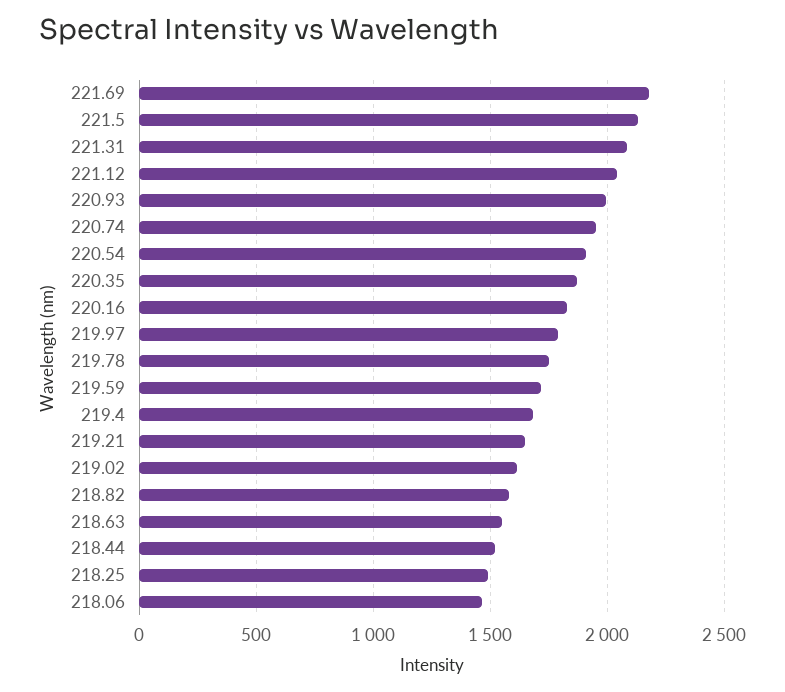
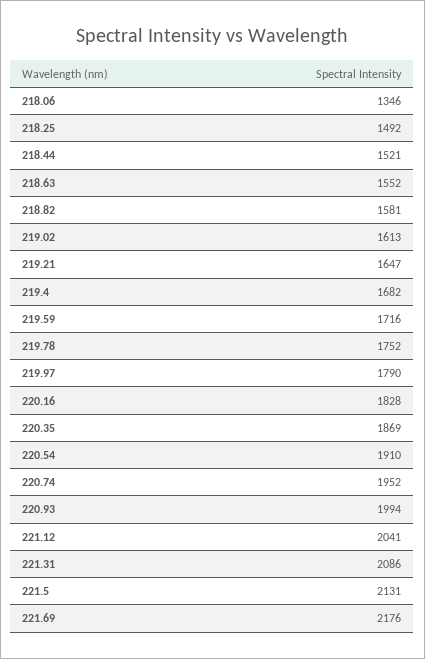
218.06: 1450 -> 1346

